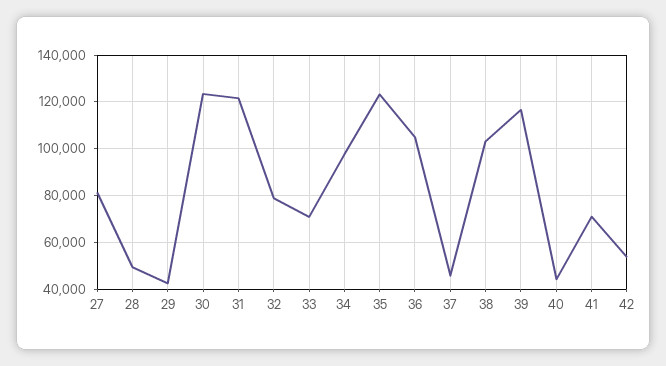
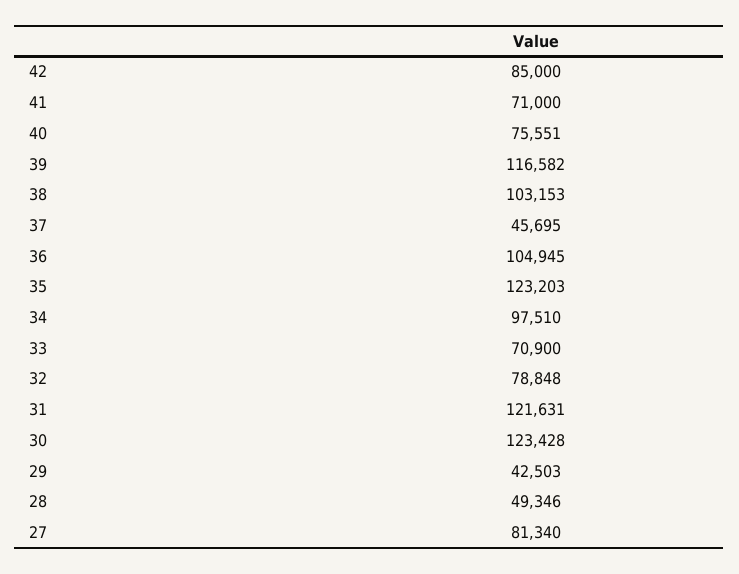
40: 45000 -> 75551
42: 55000 -> 85000

